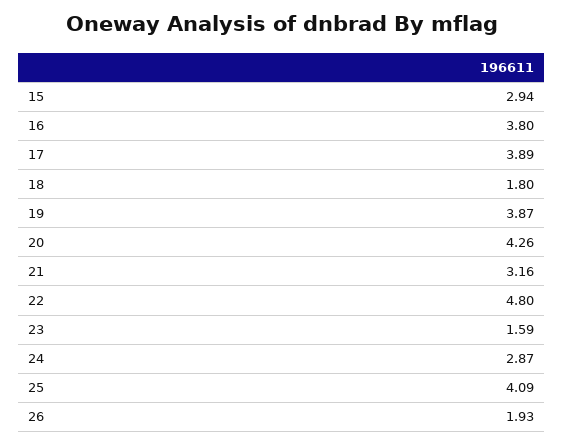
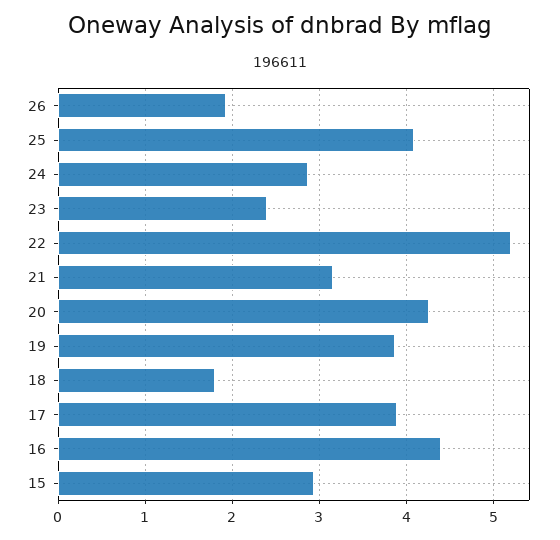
16: 3.8 -> 4.4
22: 4.8 -> 5.2
23: 1.59 -> 2.4

